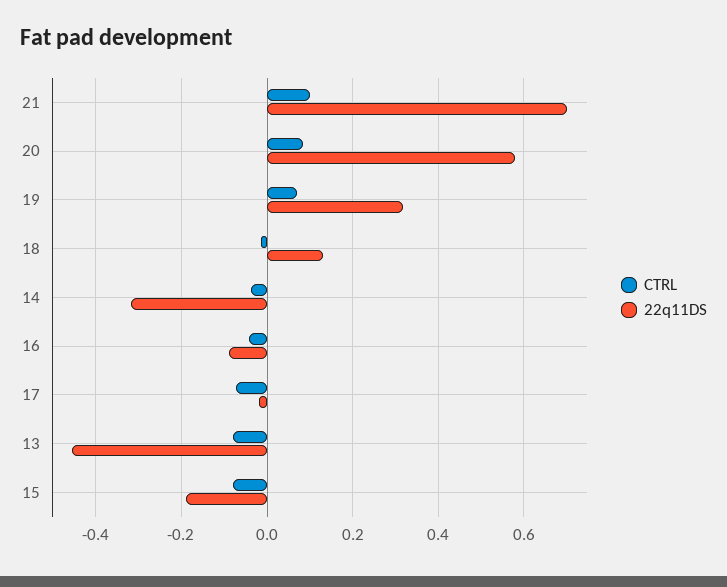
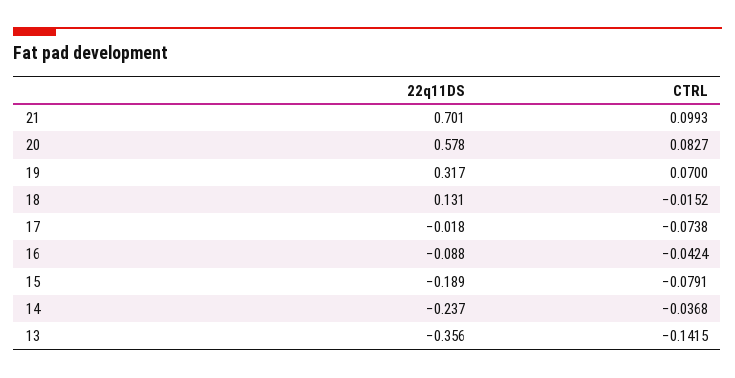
22q11DS, 14: -0.32 -> -0.237
CTRL, 13: -0.08 -> -0.1415
22q11DS, 13: -0.46 -> -0.356

